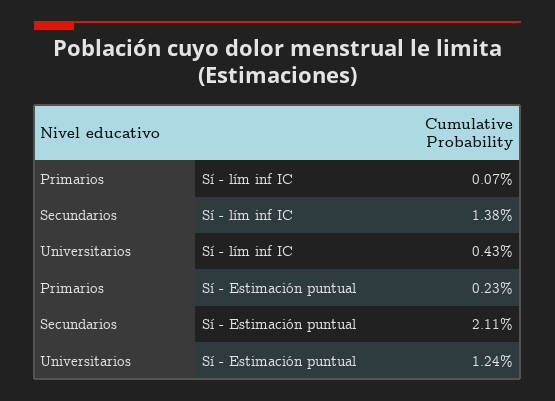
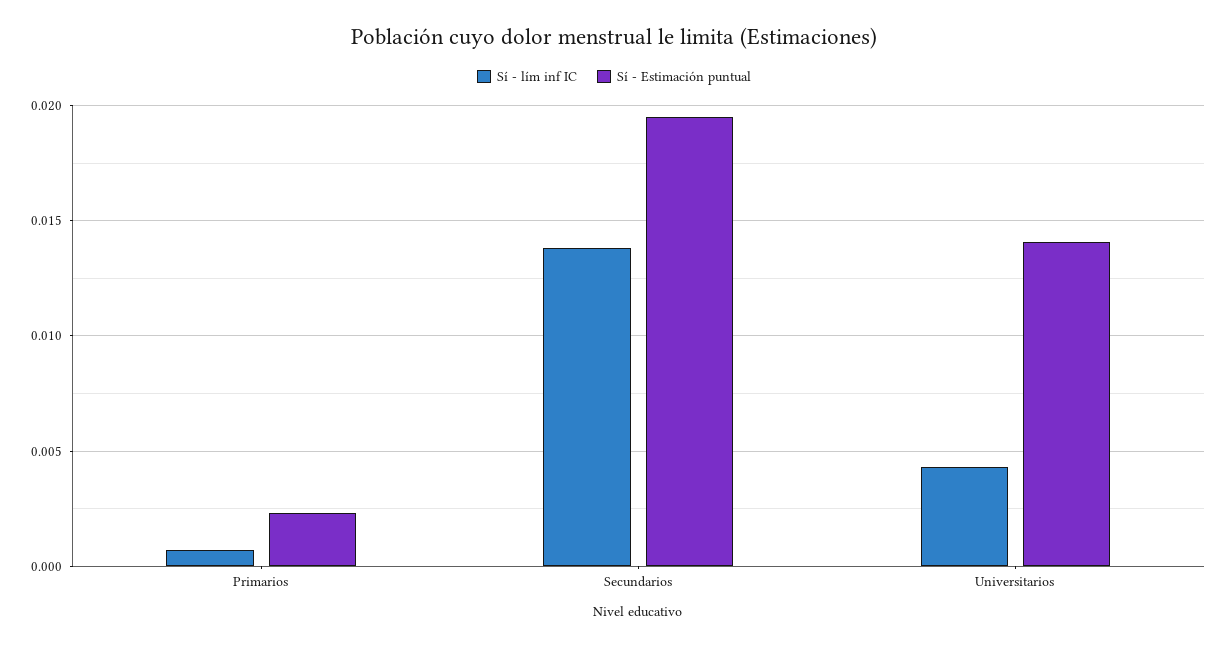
Sí - Estimación puntual, Secundarios: 0.0211 -> 0.0195
Sí - Estimación puntual, Universitarios: 0.0124 -> 0.014

